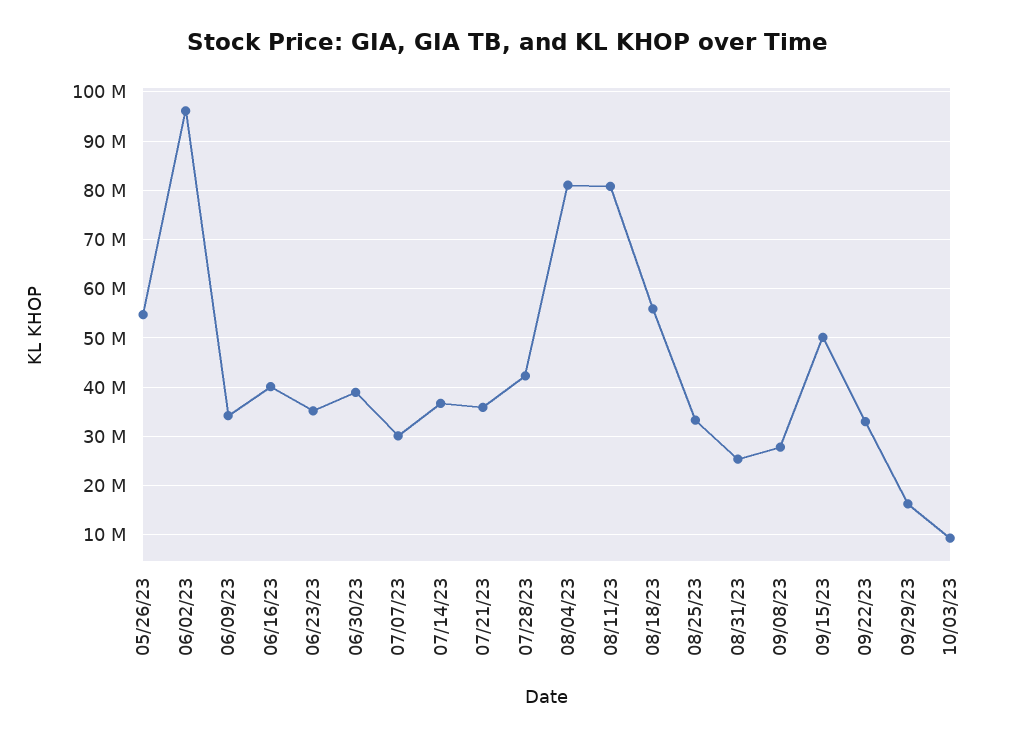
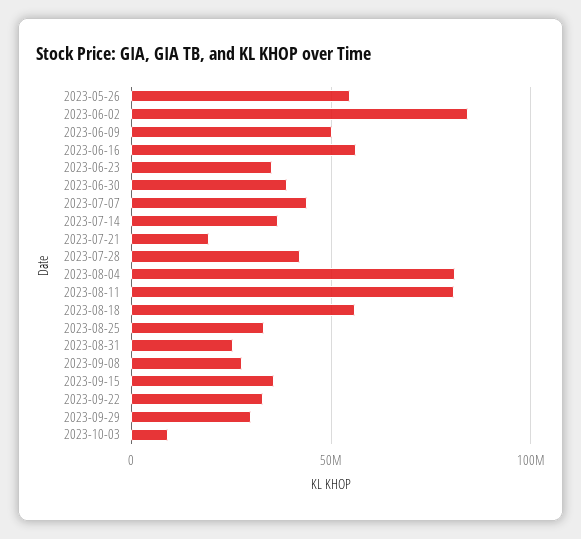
06/02/23: 96000000 -> 85000000
06/09/23: 34000000 -> 50000000
06/16/23: 40000000 -> 55000000
07/07/23: 30000000 -> 45000000
07/21/23: 36000000 -> 20000000
09/15/23: 50000000 -> 35000000
09/29/23: 16000000 -> 30000000

